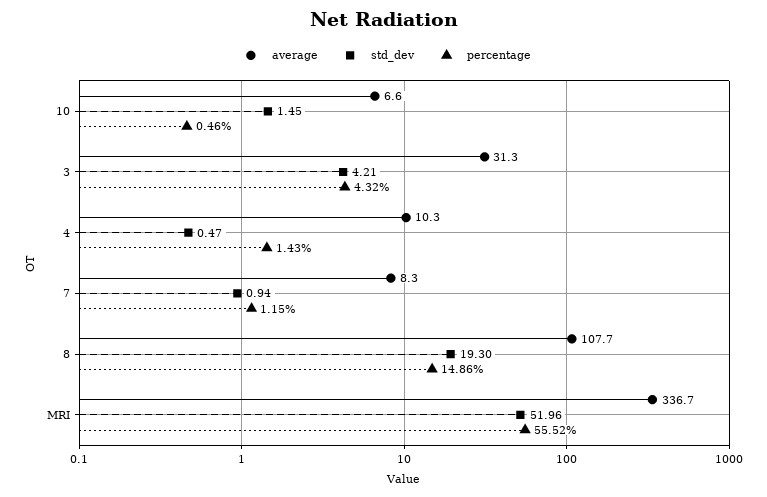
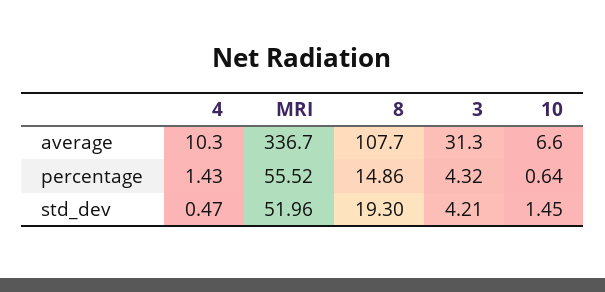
percentage, 10: 0.46 -> 0.64
average, 7: 8.3 -> none
std_dev, 7: 0.94 -> none
percentage, 7: 1.15 -> none

